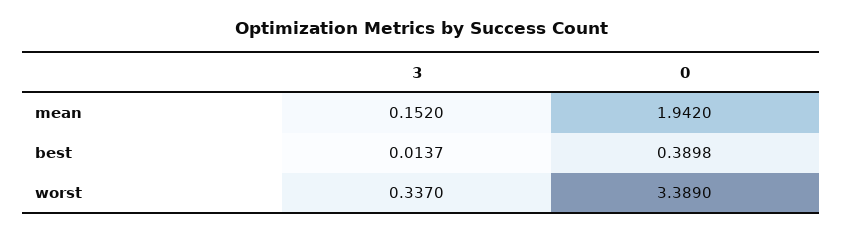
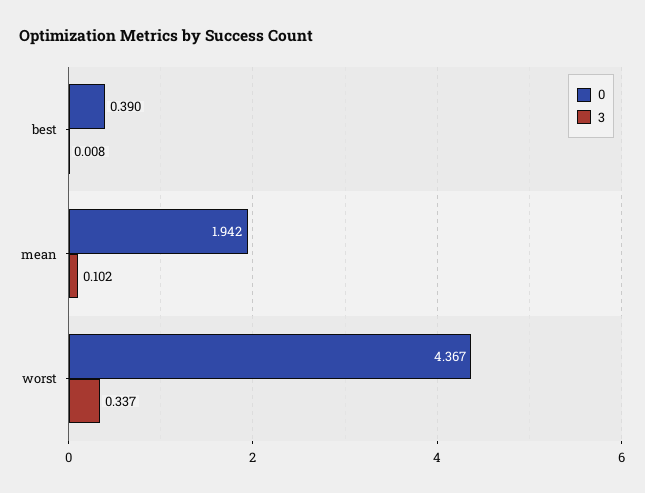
3, mean: 0.152 -> 0.102
3, best: 0.0137 -> 0.008
0, worst: 3.389 -> 4.367

